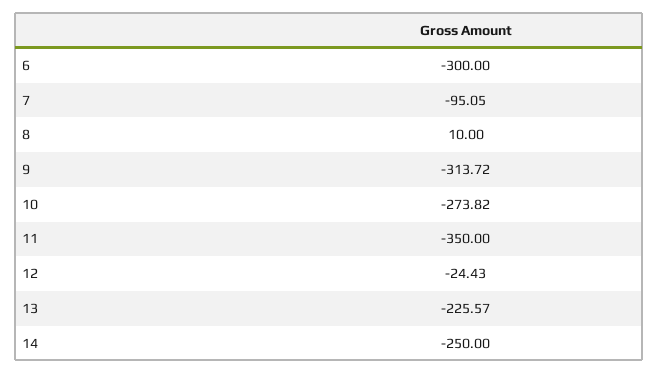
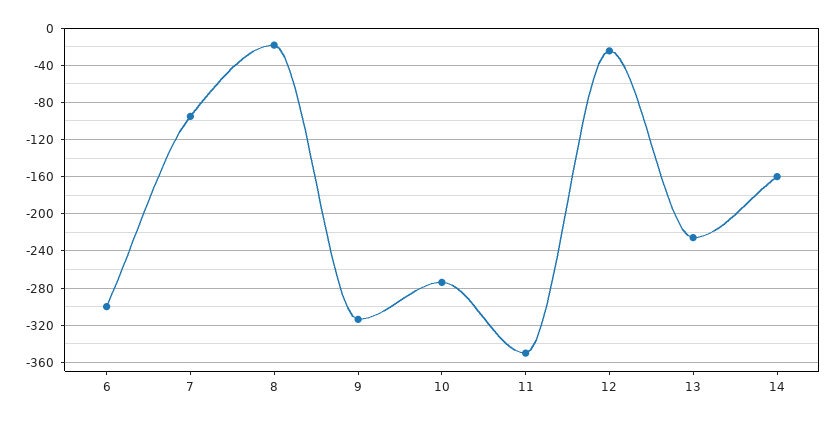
8: 10 -> -20
14: -250 -> -160

